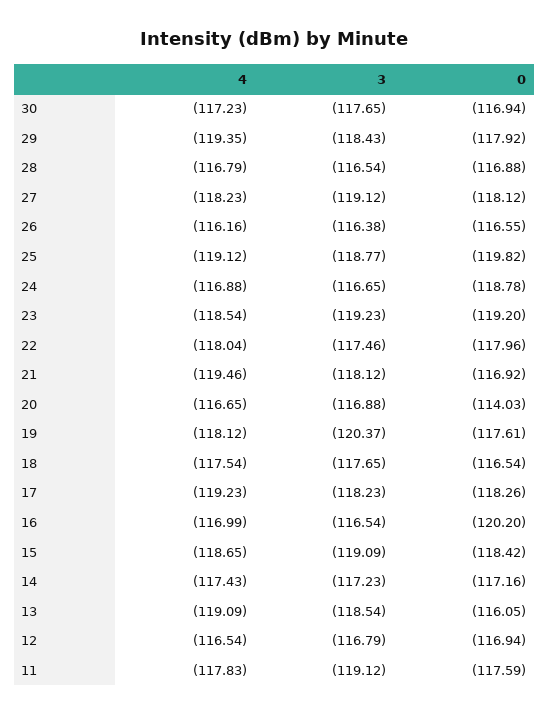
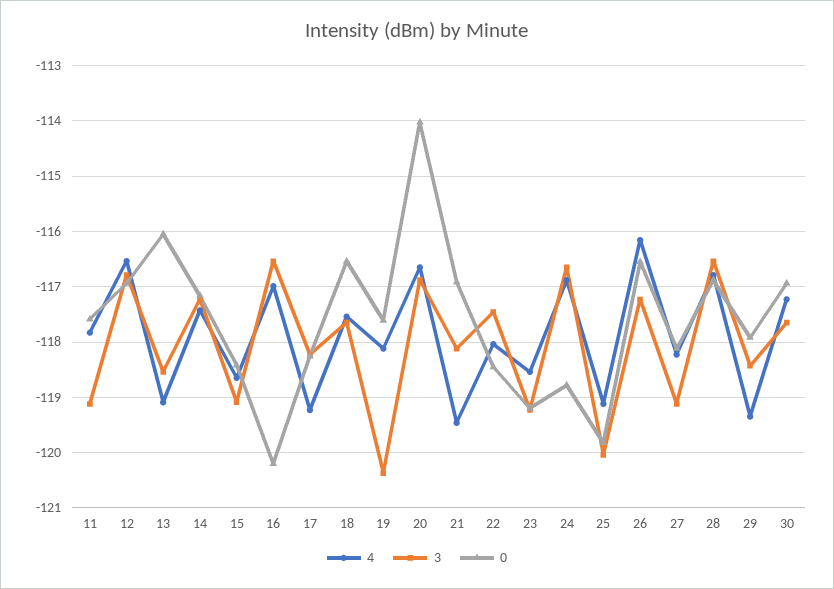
3, 26: -116.38 -> -117.2
3, 25: -118.77 -> -120
0, 22: -117.96 -> -118.4

